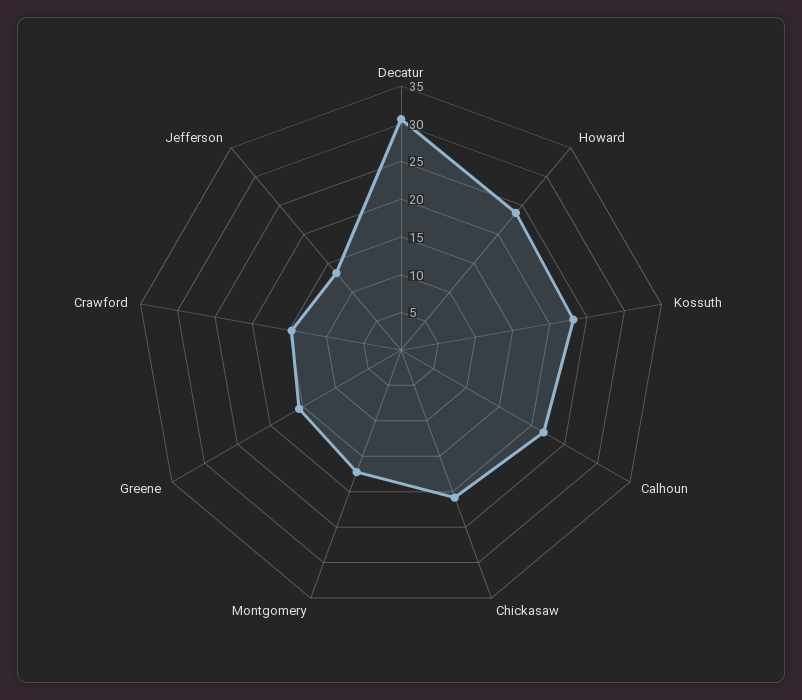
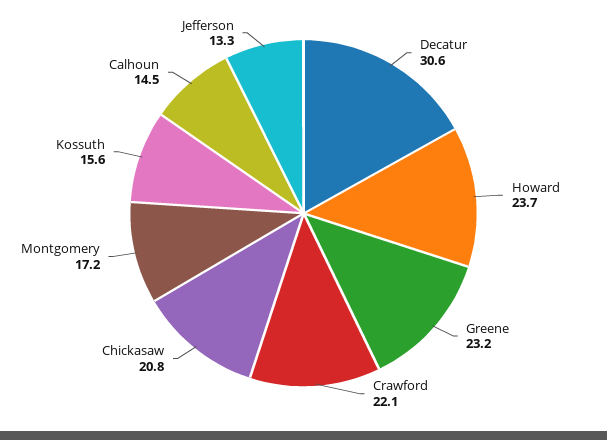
Kossuth: 22.5 -> 15.6
Calhoun: 22.5 -> 14.5
Greene: 15 -> 23.2
Crawford: 15 -> 22.1

